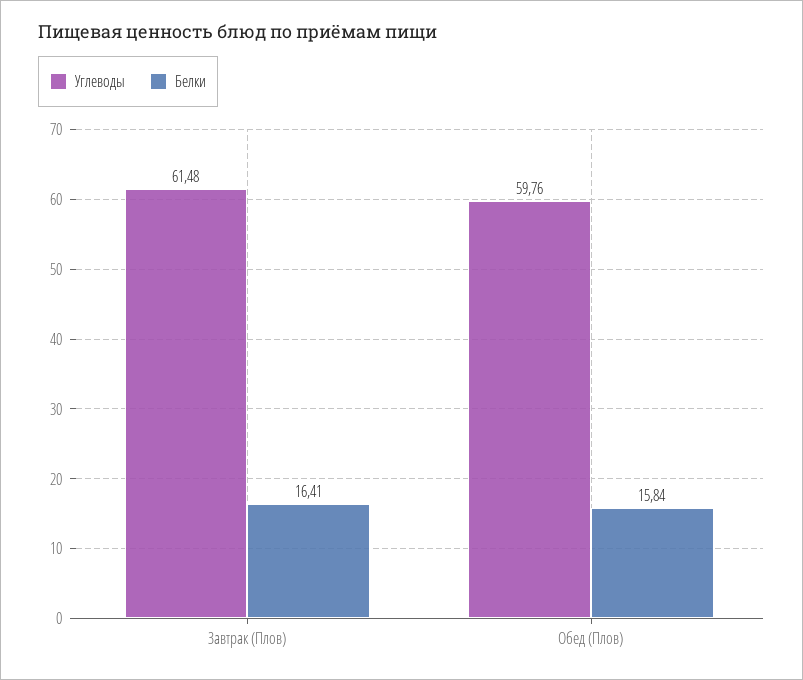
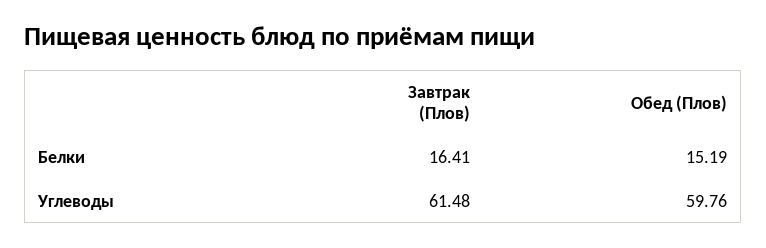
Белки, Обед (Плов): 15.84 -> 15.19

